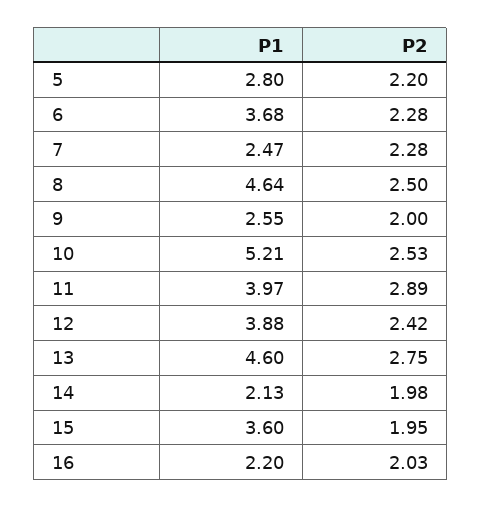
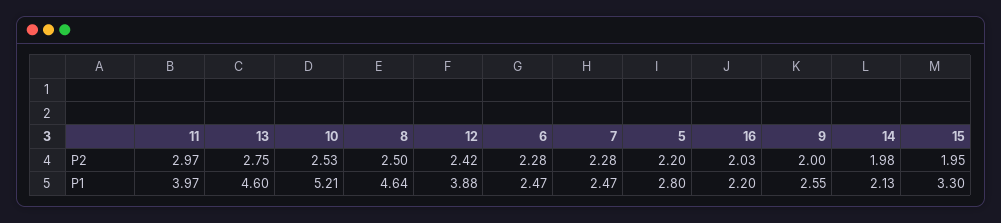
P1, 6: 3.68 -> 2.47
P2, 11: 2.89 -> 2.97
P1, 15: 3.6 -> 3.3

